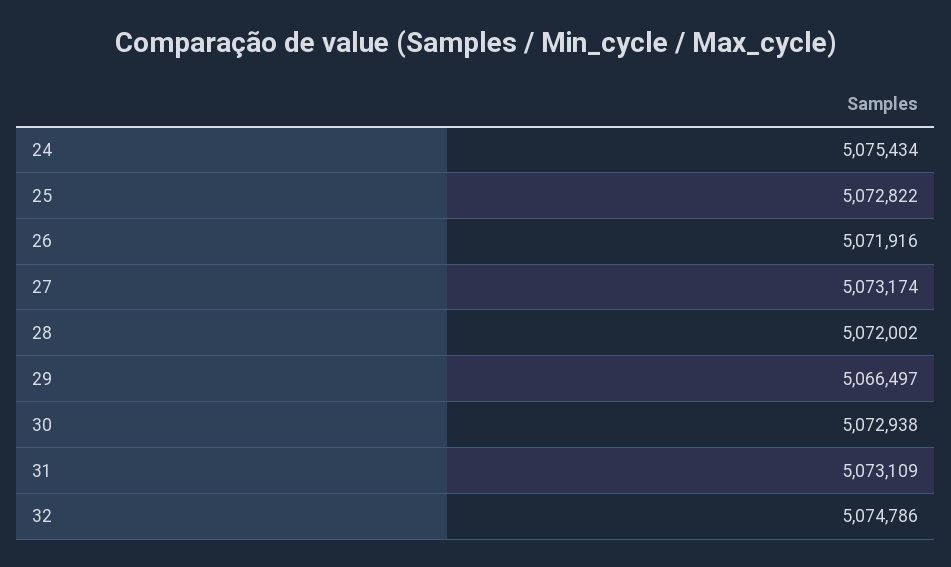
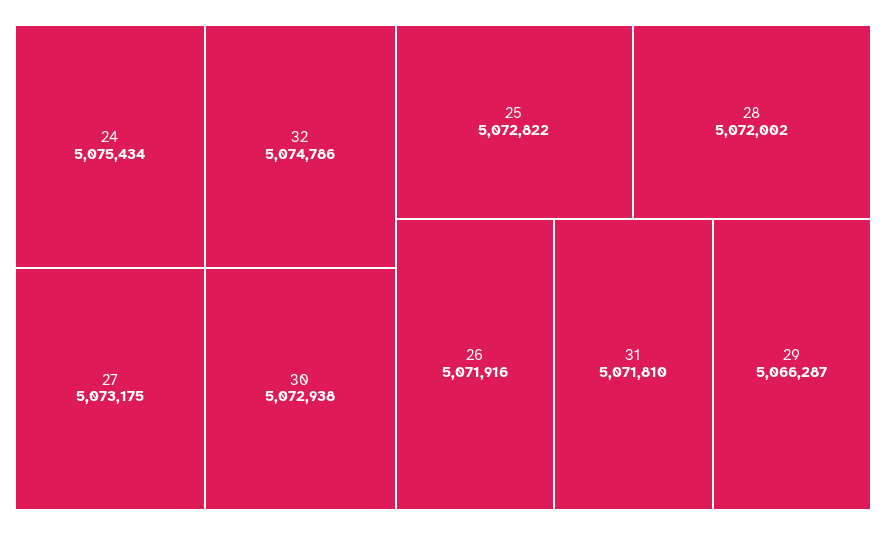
27: 5073174 -> 5073175
29: 5066497 -> 5066287
31: 5073109 -> 5071810

